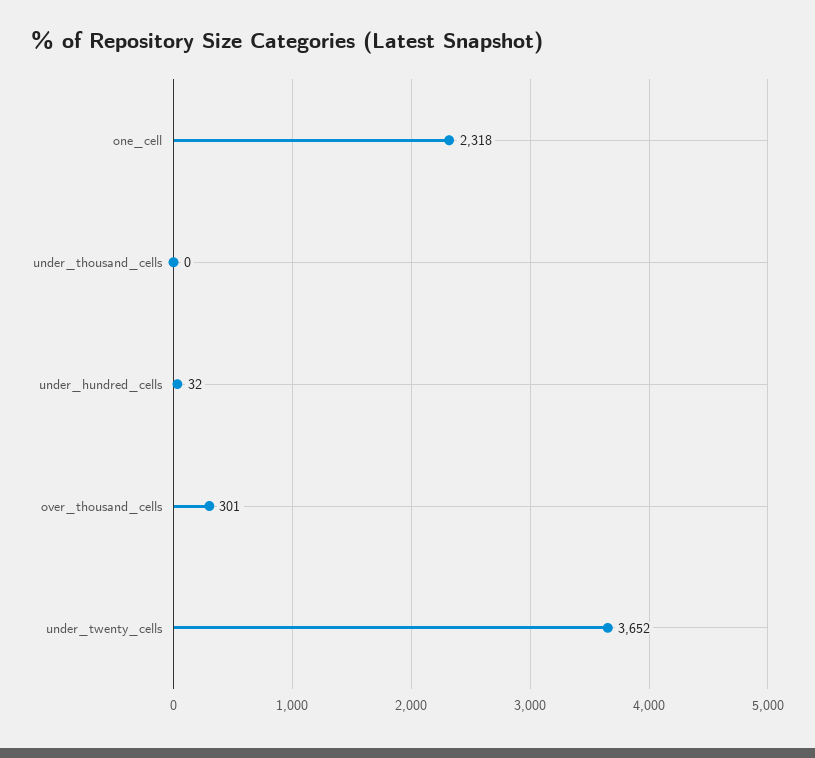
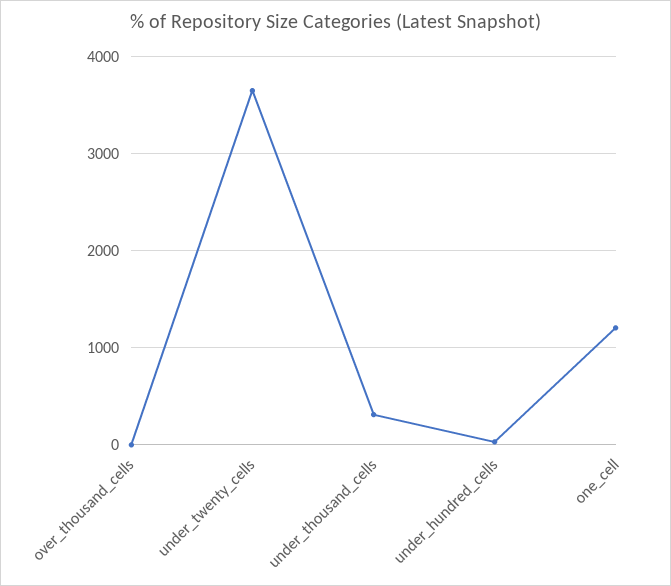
one_cell: 2318 -> 1200
under_thousand_cells: 0 -> 300
over_thousand_cells: 301 -> 0

